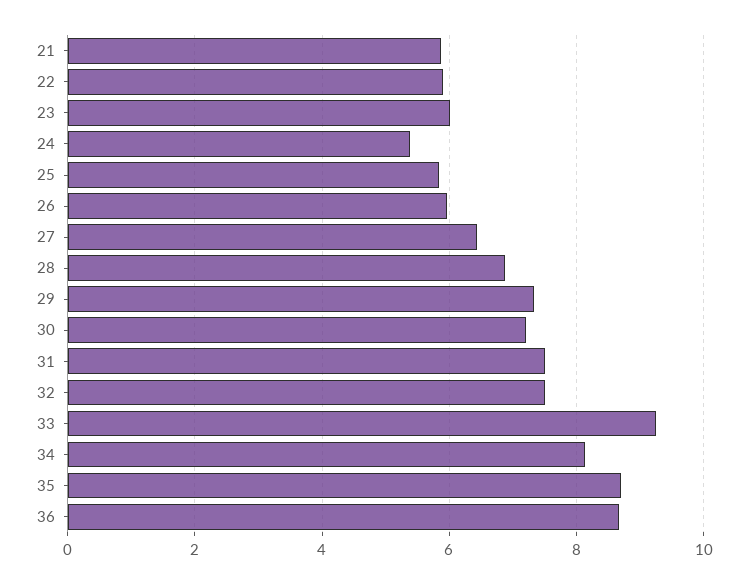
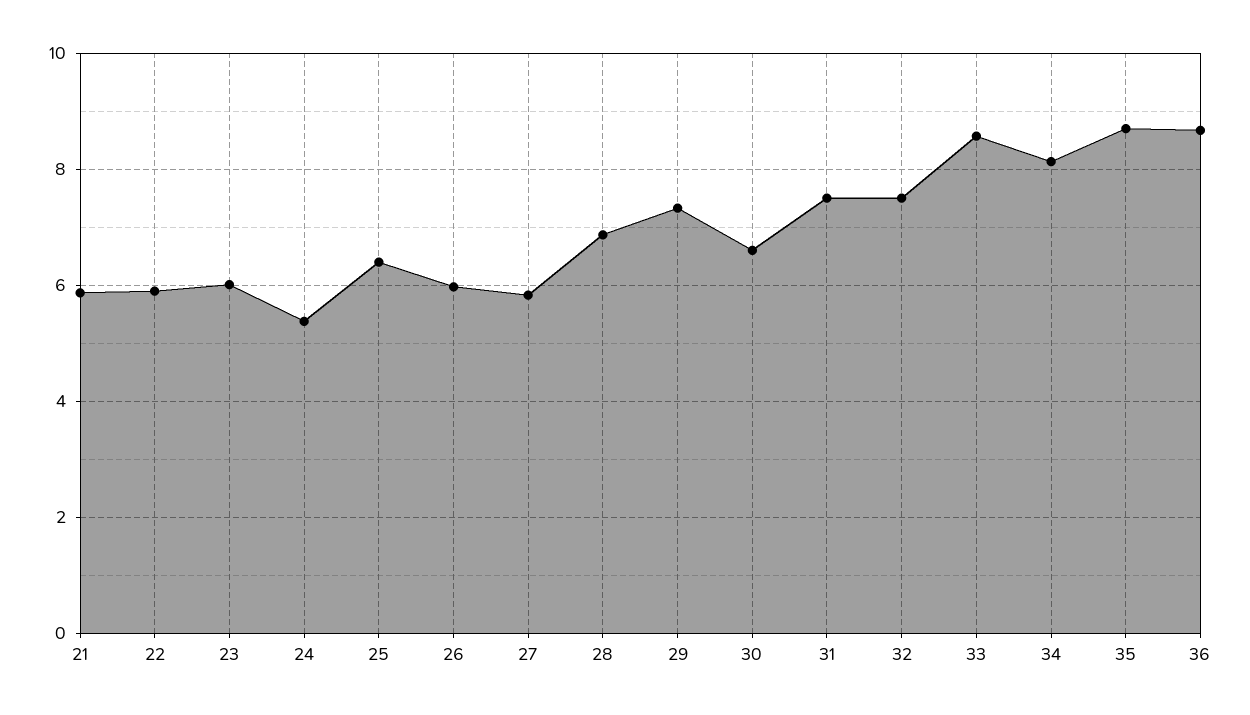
25: 5.8 -> 6.4
27: 6.4 -> 5.8
30: 7.2 -> 6.6
33: 9.2 -> 8.6

